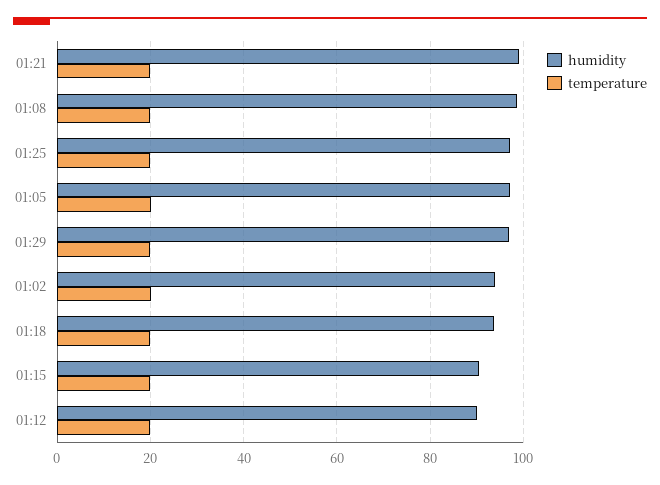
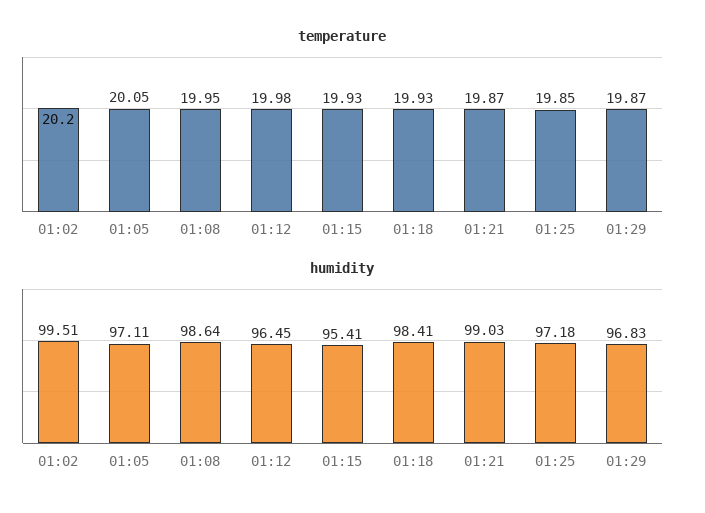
humidity, 01:02: 94 -> 99.51
humidity, 01:18: 94 -> 98.41
humidity, 01:15: 90 -> 95.41
humidity, 01:12: 90 -> 96.45

